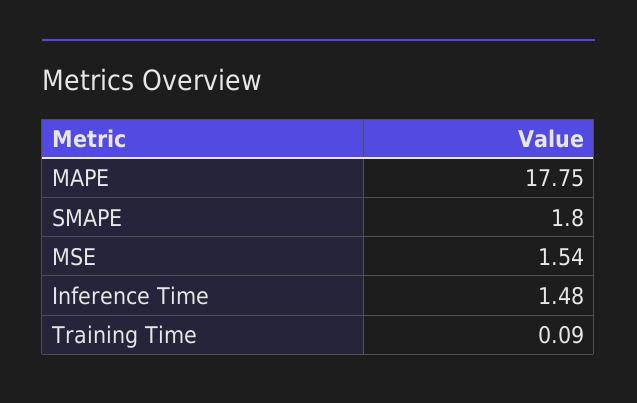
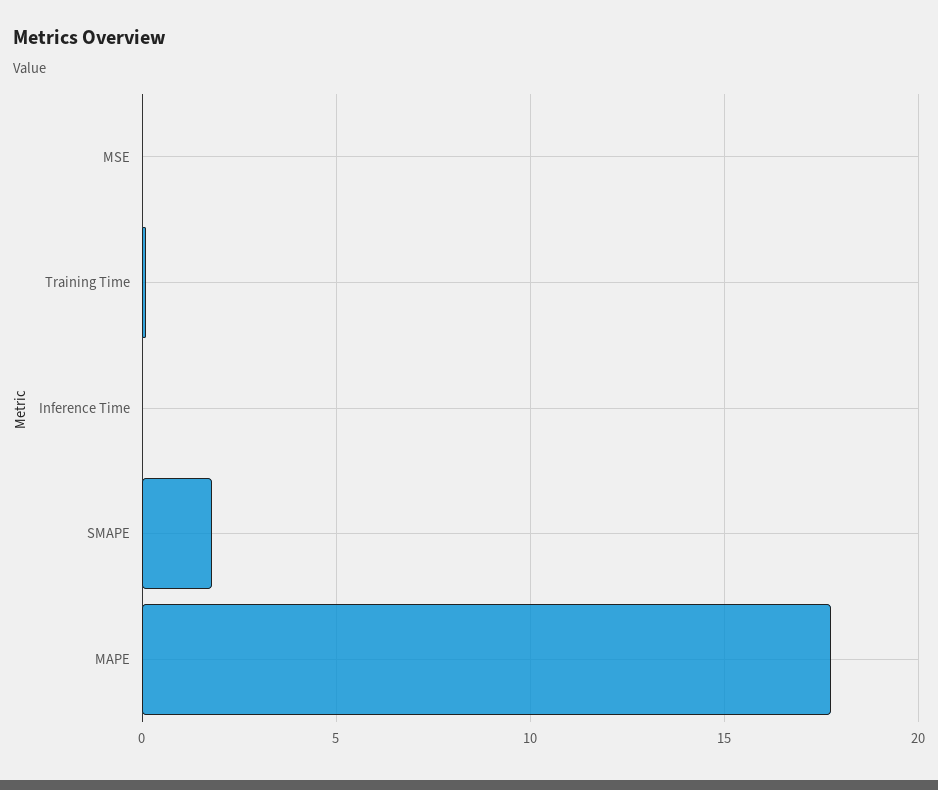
MSE: 1.54 -> 0
Inference Time: 1.48 -> 0

